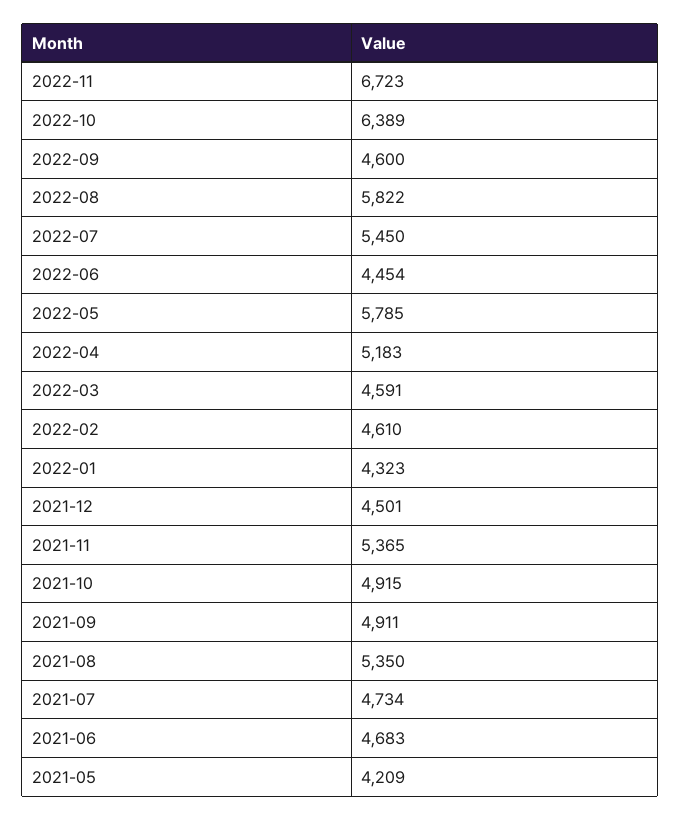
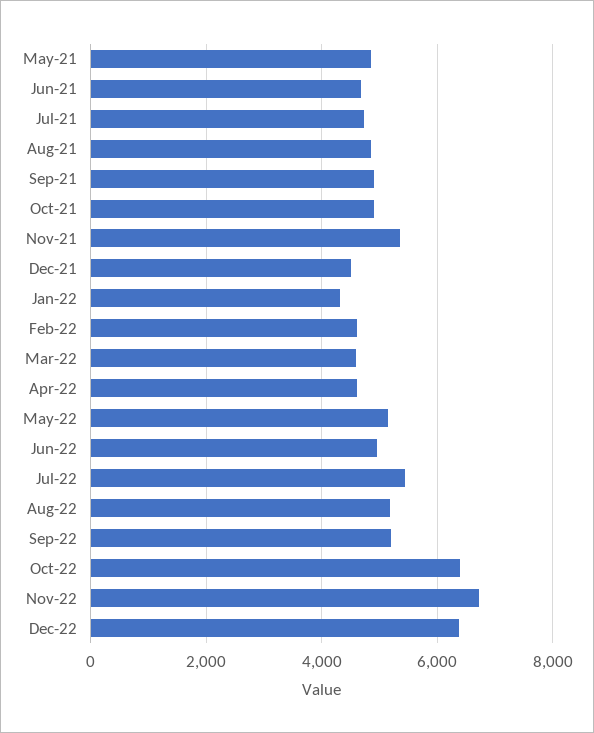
2022-09: 4600 -> 5200
2022-08: 5822 -> 5200
2022-06: 4454 -> 5000
2022-05: 5785 -> 5200
2022-04: 5183 -> 4600
2021-08: 5350 -> 4800
2021-05: 4209 -> 4800
Dec-22: none -> 6400

